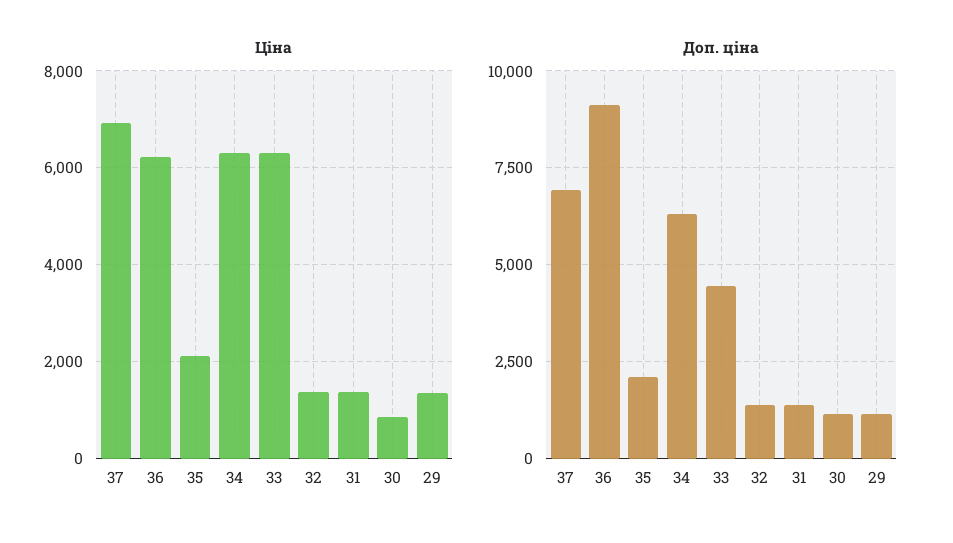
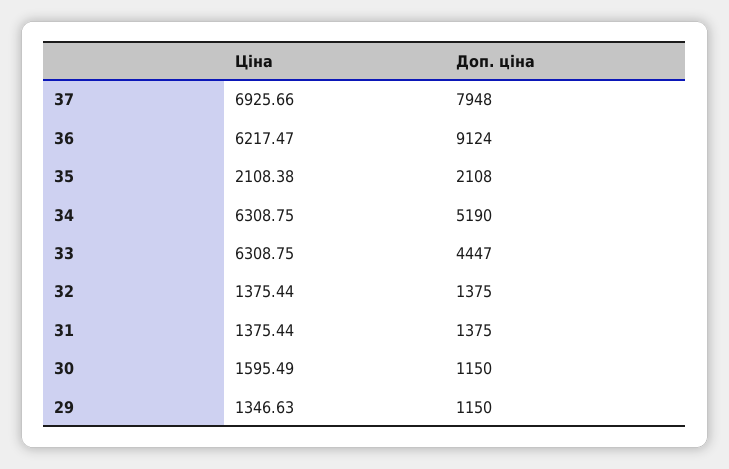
Ціна, 30: 800 -> 1595.49
Доп. ціна, 37: 7000 -> 7948
Доп. ціна, 34: 6250 -> 5190

